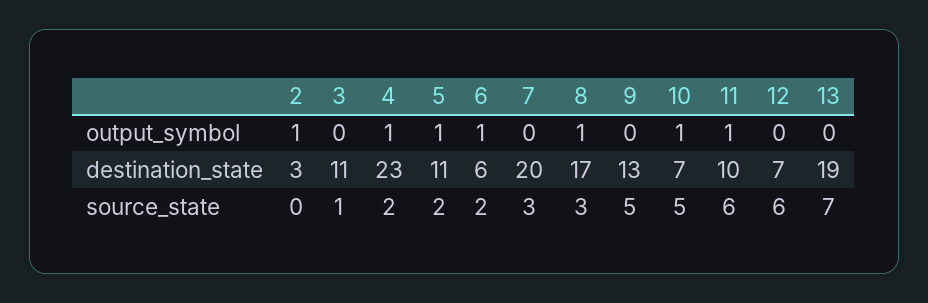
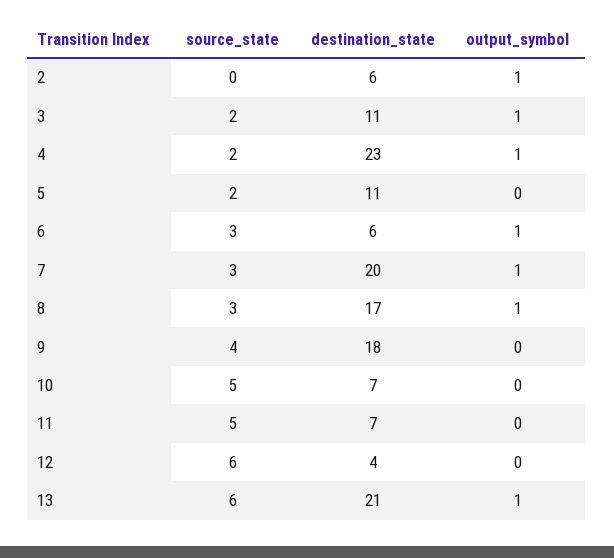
3, output_symbol: 0 -> 1
5, output_symbol: 1 -> 0
7, output_symbol: 0 -> 1
10, output_symbol: 1 -> 0
11, output_symbol: 1 -> 0
13, output_symbol: 0 -> 1
2, destination_state: 3 -> 6
9, destination_state: 13 -> 18
11, destination_state: 10 -> 7
12, destination_state: 7 -> 4
13, destination_state: 19 -> 21
3, source_state: 1 -> 2
6, source_state: 2 -> 3
9, source_state: 5 -> 4
11, source_state: 6 -> 5
13, source_state: 7 -> 6

